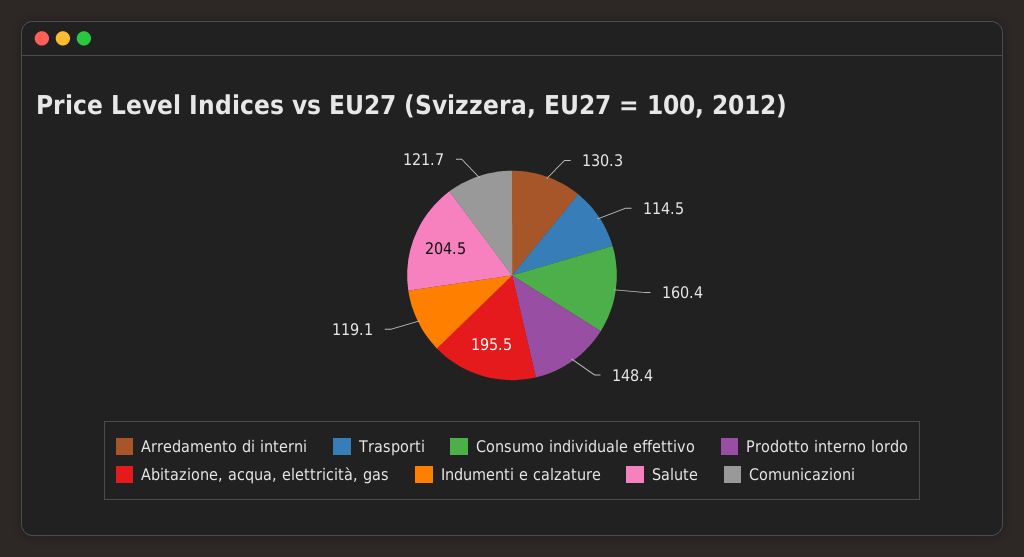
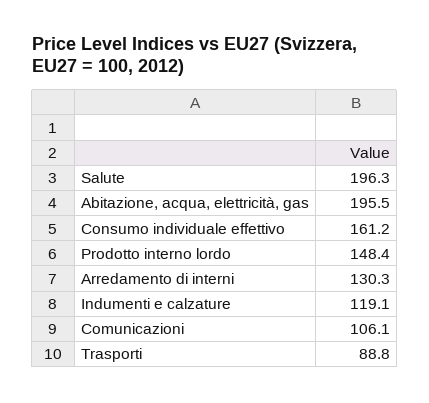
Trasporti: 114.5 -> 88.8
Consumo individuale effettivo: 160.4 -> 161.2
Salute: 204.5 -> 196.3
Comunicazioni: 121.7 -> 106.1

